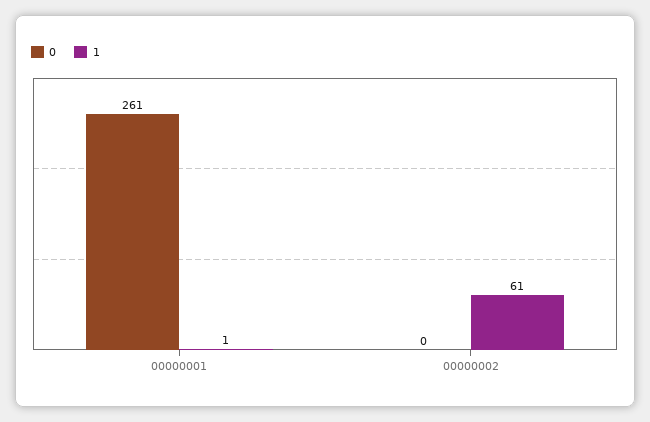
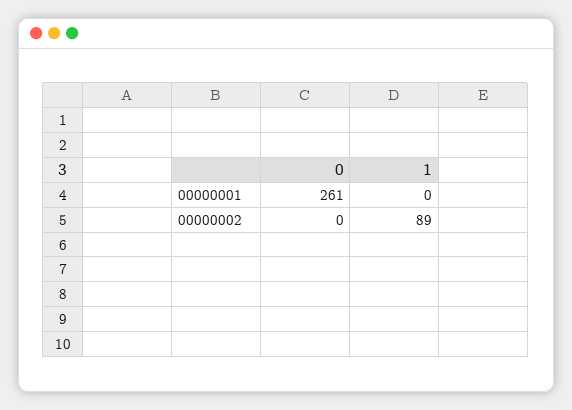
1, 00000001: 1 -> 0
1, 00000002: 61 -> 89

